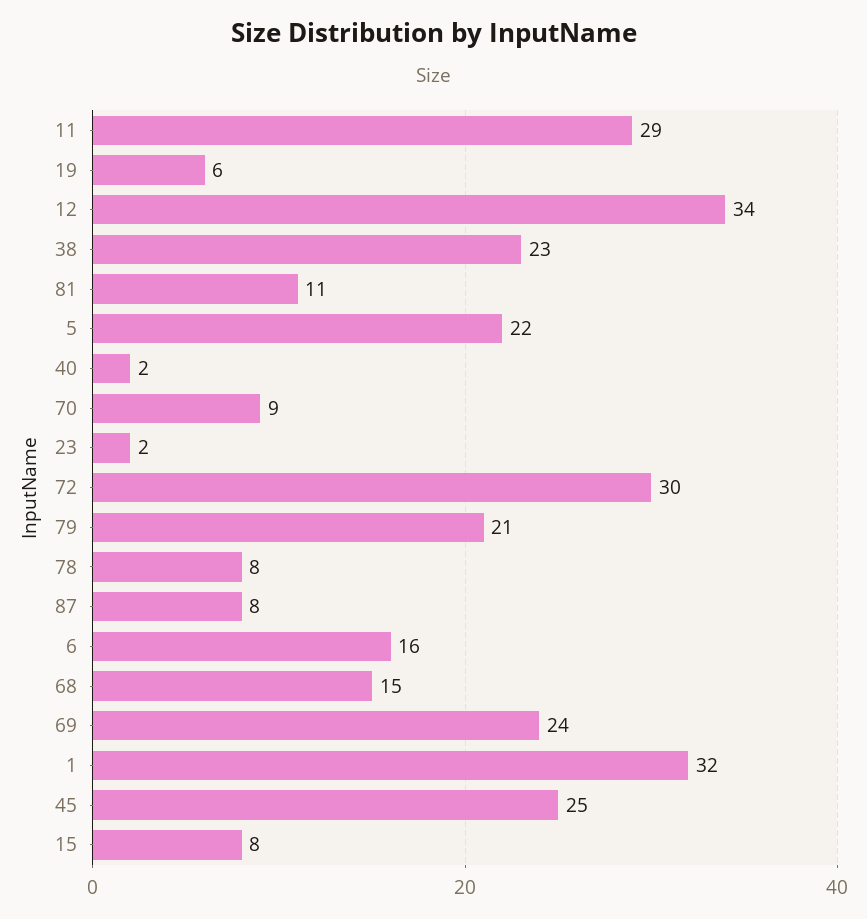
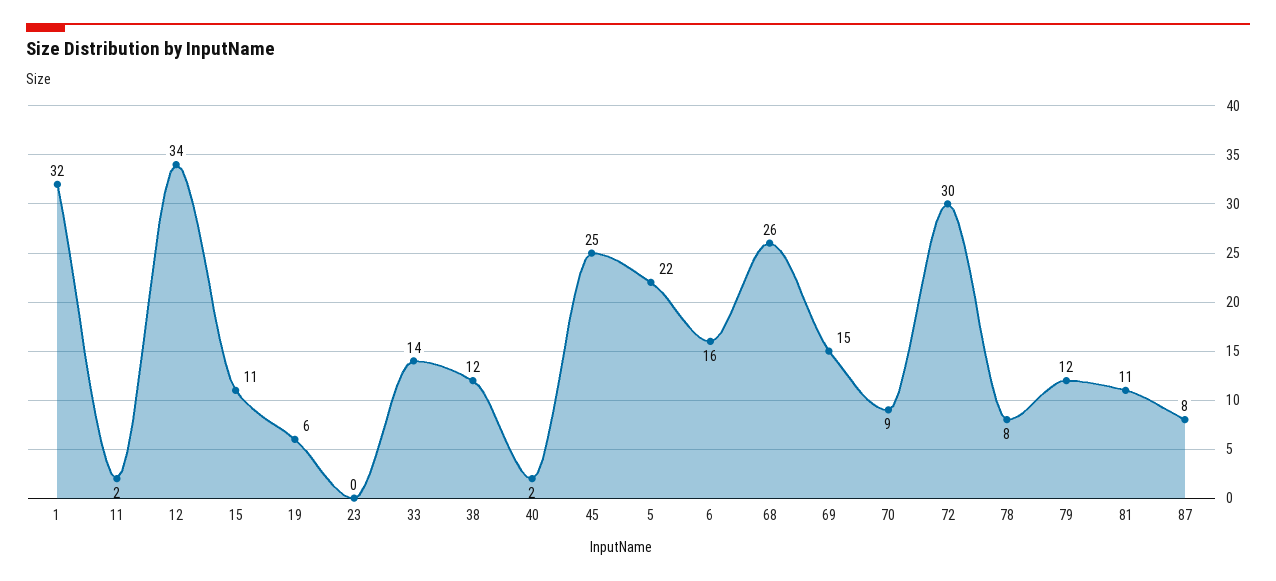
11: 29 -> 2
38: 23 -> 12
23: 2 -> 0
79: 21 -> 12
68: 15 -> 26
69: 24 -> 15
15: 8 -> 11
33: none -> 14

